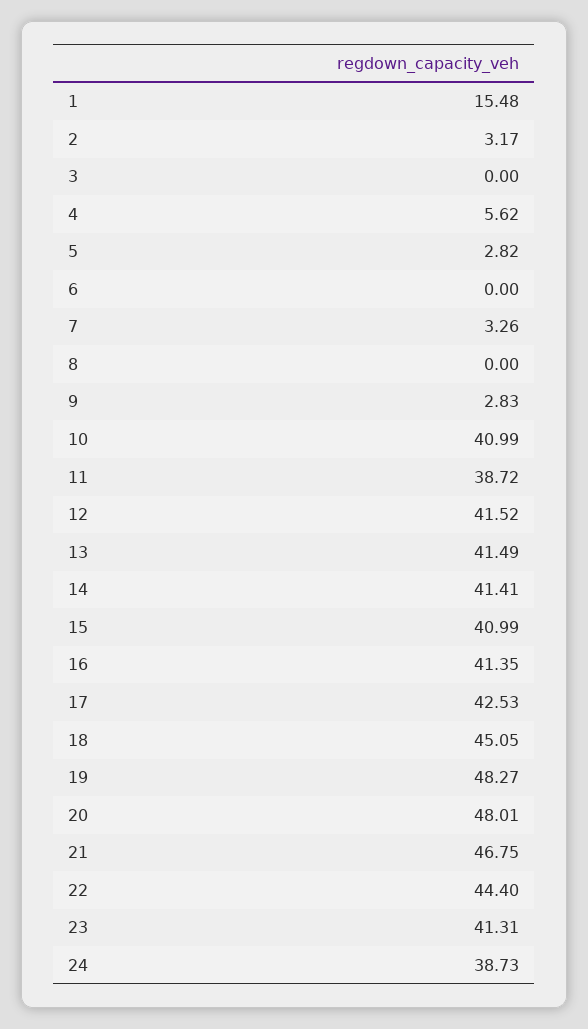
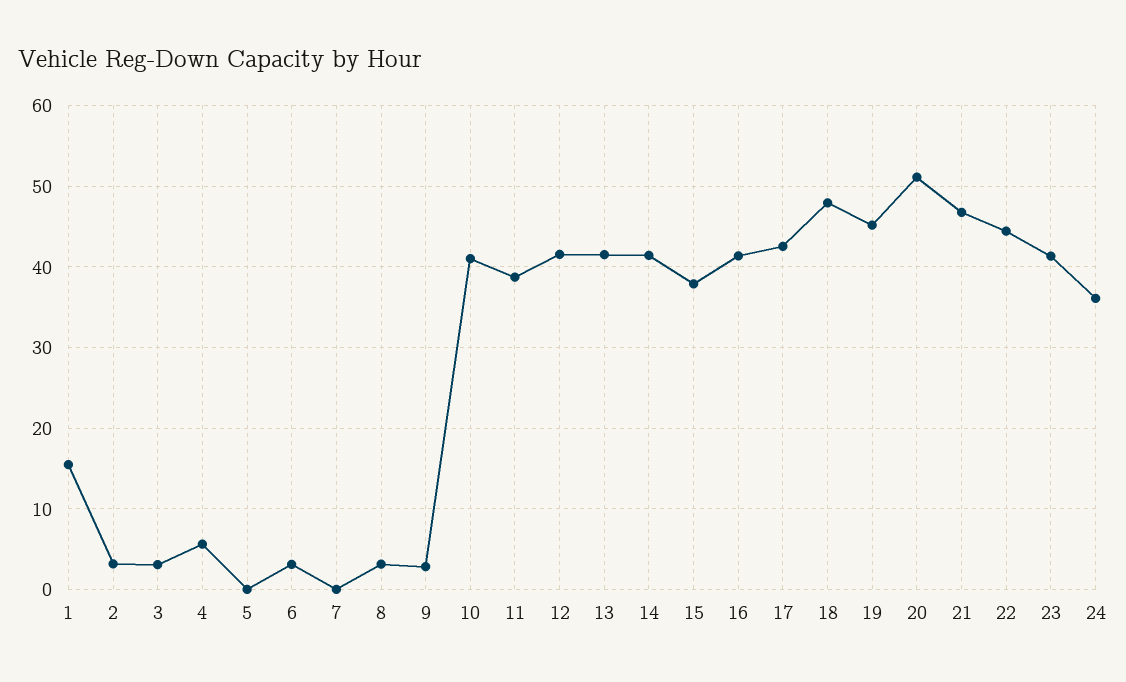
3: 0 -> 3
5: 2.82 -> 0
6: 0 -> 3
7: 3.26 -> 0
8: 0 -> 3
15: 40.99 -> 38
18: 45.05 -> 48
19: 48.27 -> 45
20: 48.01 -> 51
24: 38.73 -> 36

